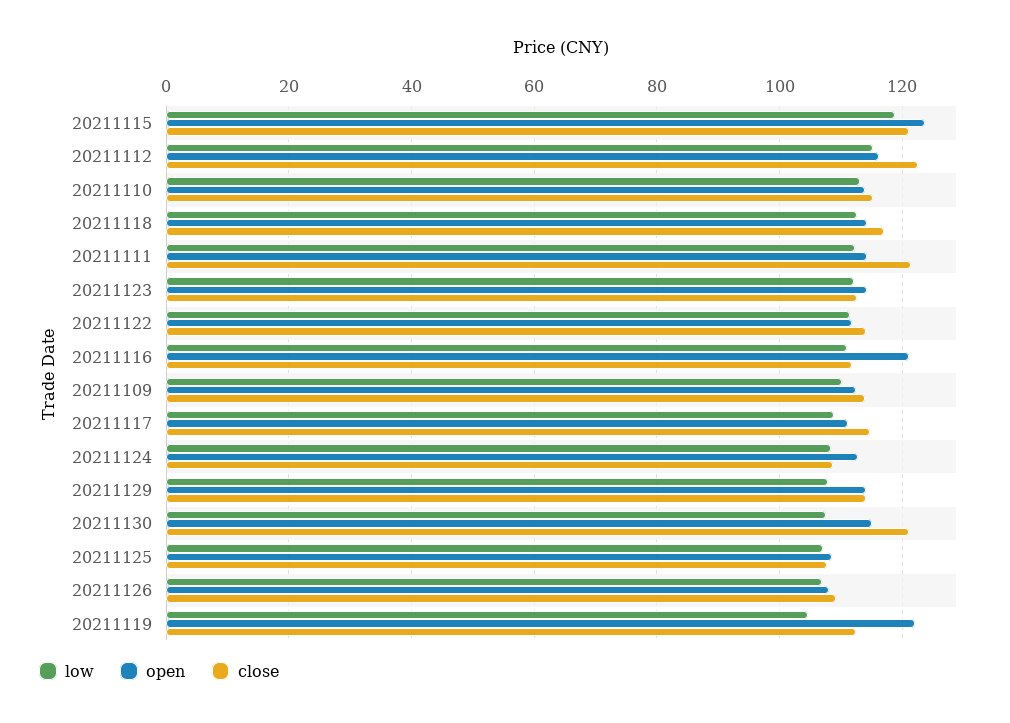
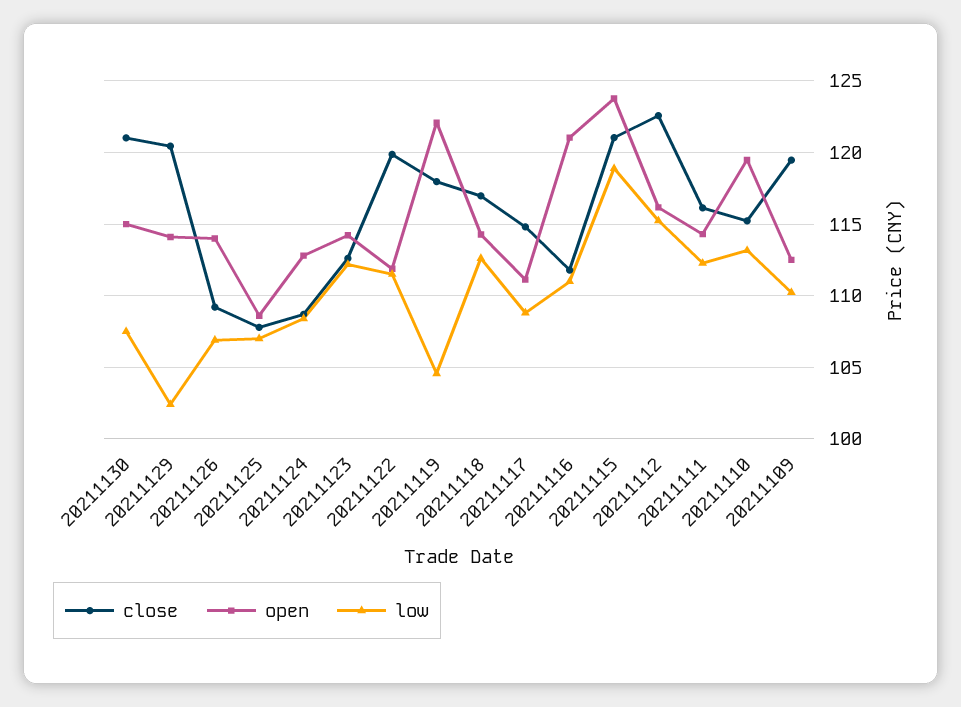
open, 20211110: 114 -> 119.5
close, 20211111: 122 -> 116
close, 20211122: 114 -> 120
close, 20211109: 114 -> 119.5
low, 20211129: 108 -> 102.5
close, 20211129: 114 -> 120.5
open, 20211126: 108 -> 114
close, 20211119: 112 -> 118

